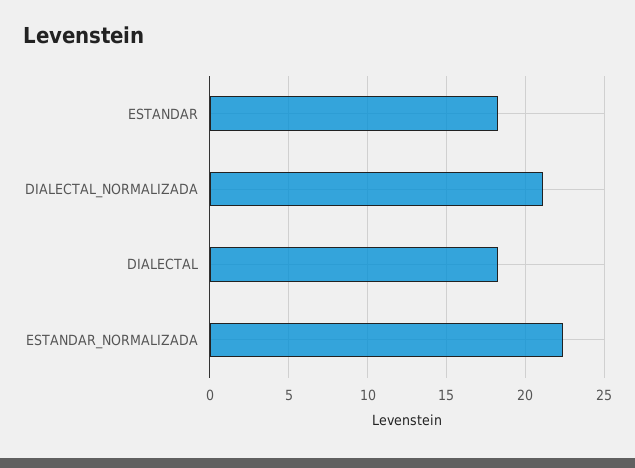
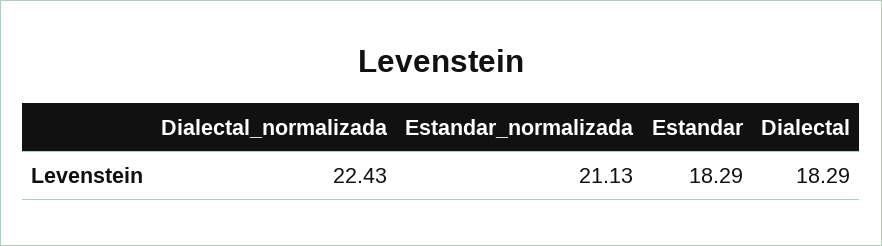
DIALECTAL_NORMALIZADA: 21 -> 22.43
ESTANDAR_NORMALIZADA: 22.5 -> 21.13

